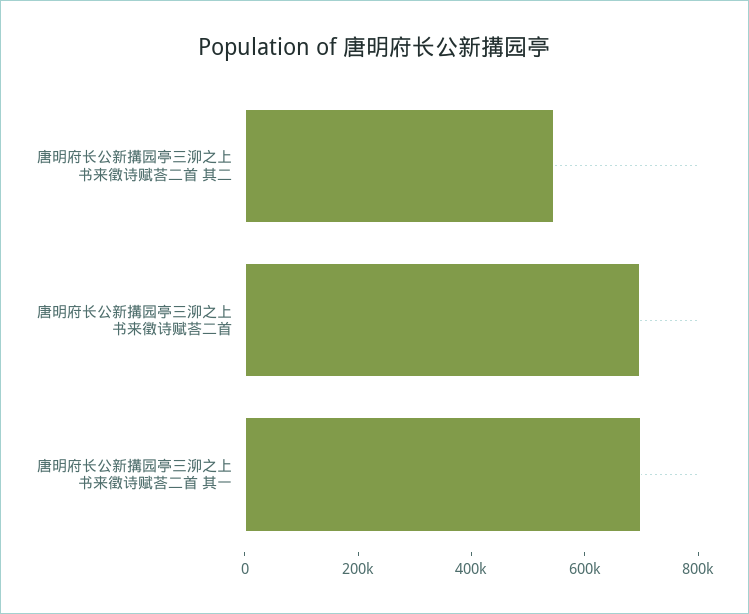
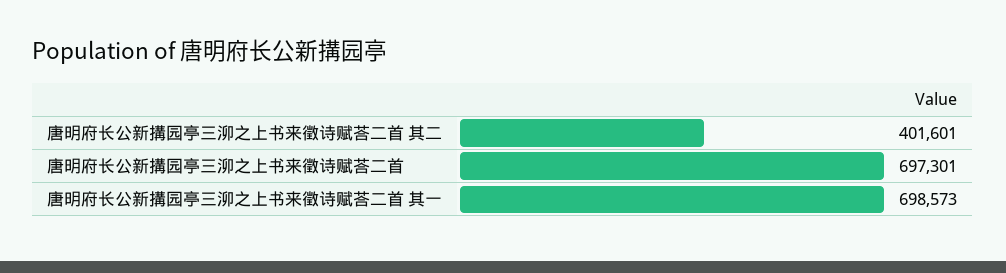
唐明府长公新搆园亭三泖之上书来徵诗赋荅二首 其二: 550000 -> 401601

